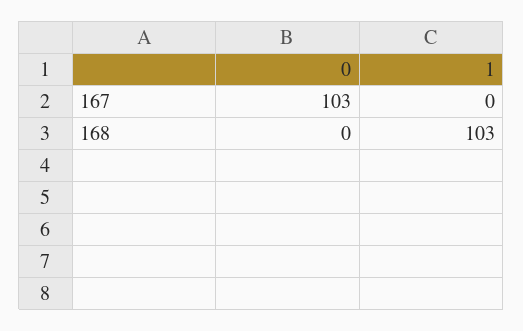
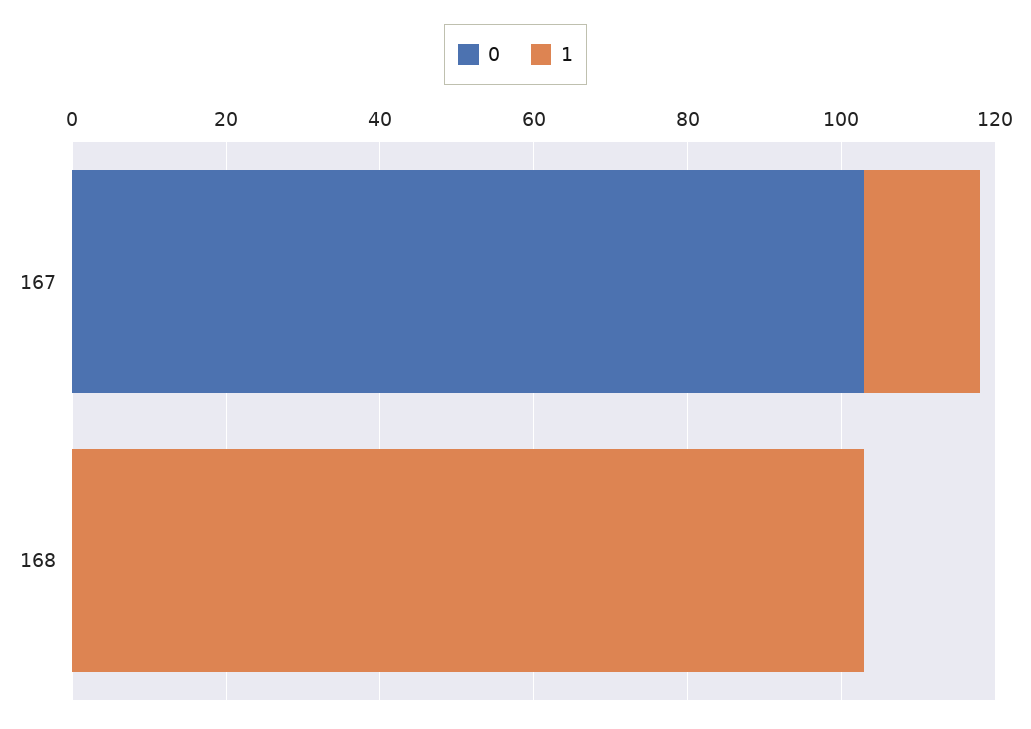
1, 167: 0 -> 15

